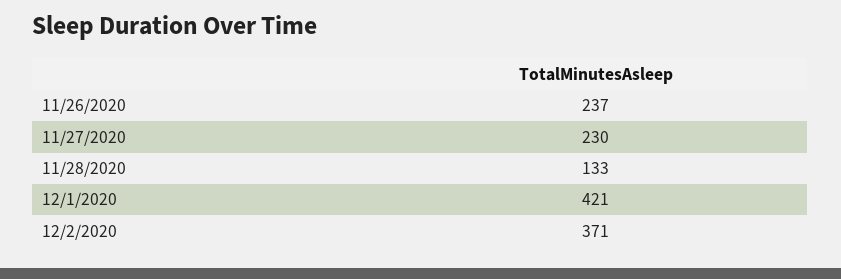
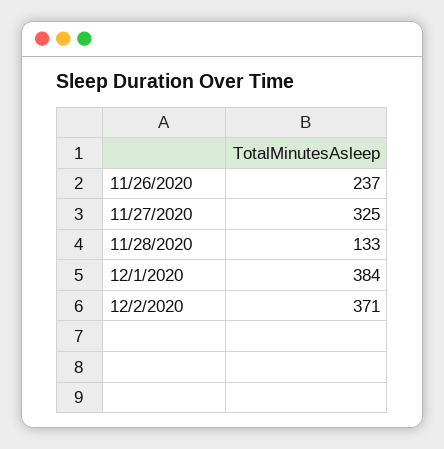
11/27/2020: 230 -> 325
12/1/2020: 421 -> 384

